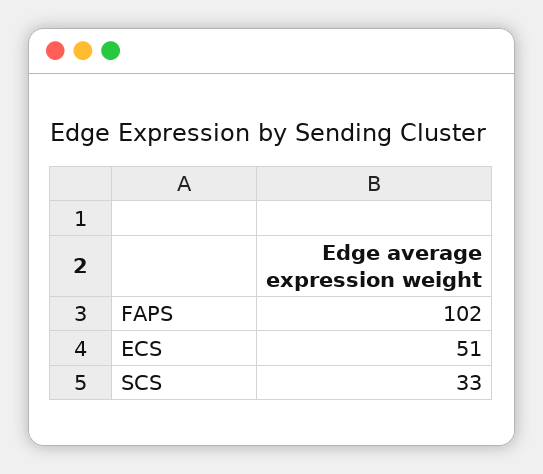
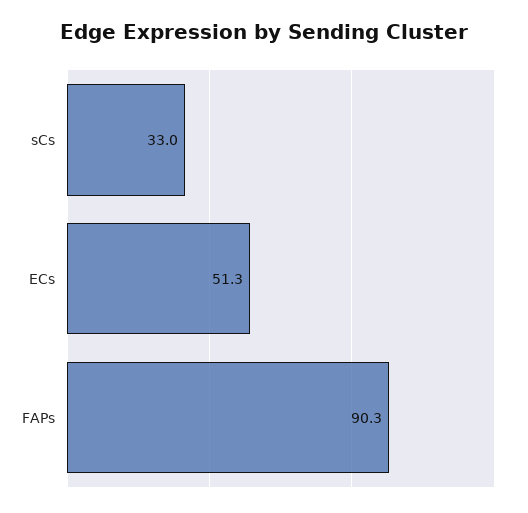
FAPS: 102 -> 90.3

